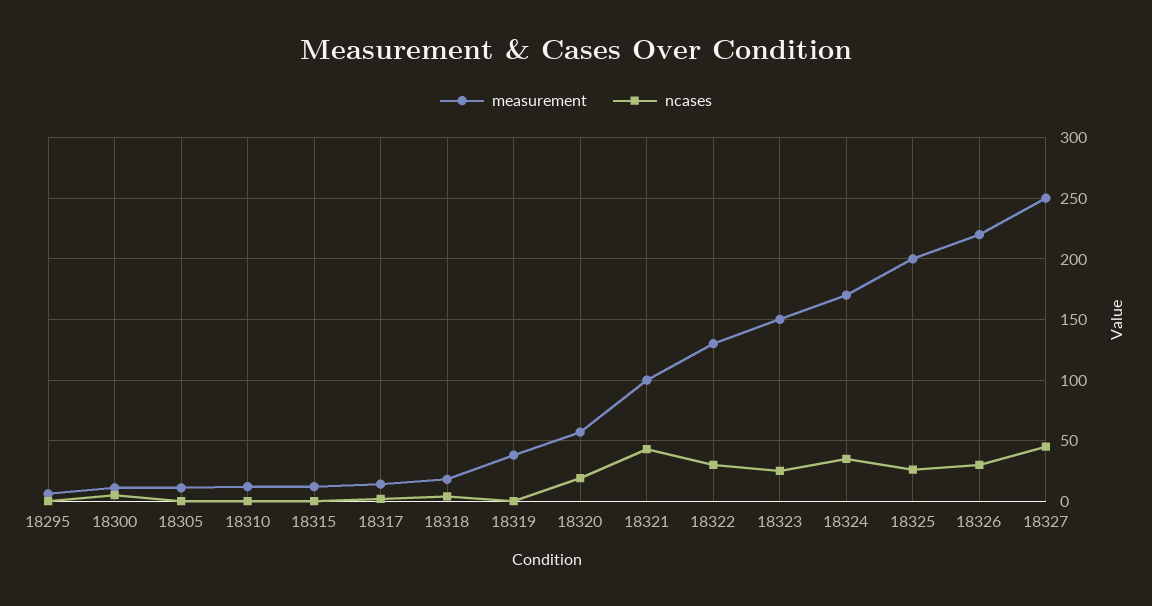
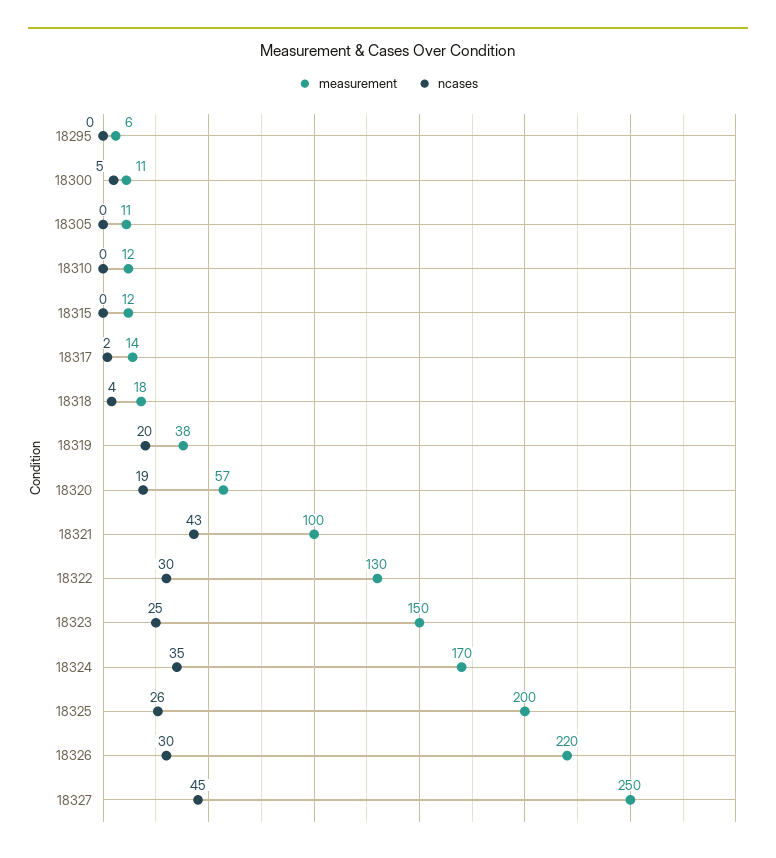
ncases, 18319: 0 -> 20

